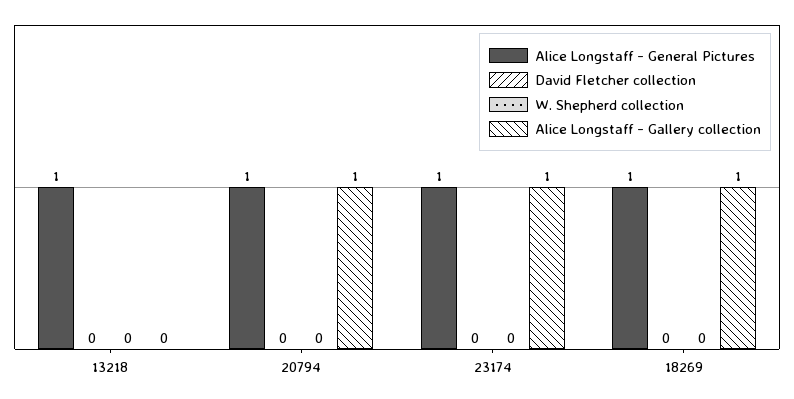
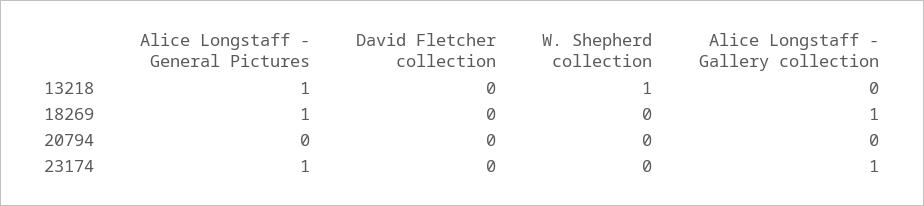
W. Shepherd collection, 13218: 0 -> 1
Alice Longstaff - General Pictures, 20794: 1 -> 0
Alice Longstaff - Gallery collection, 20794: 1 -> 0

